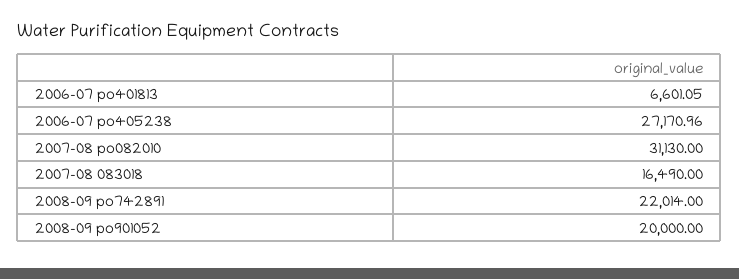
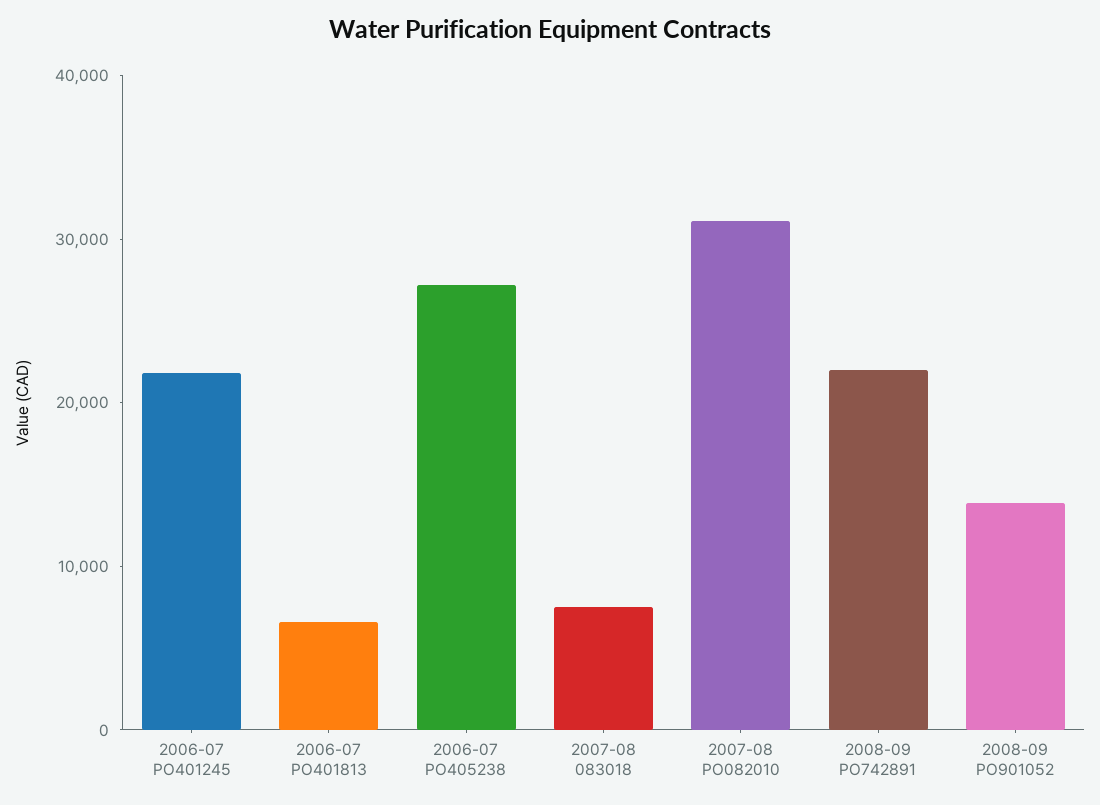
2007-08 083018: 16490 -> 8000
2008-09 po901052: 20000 -> 14000
2006-07 PO401245: none -> 22000

